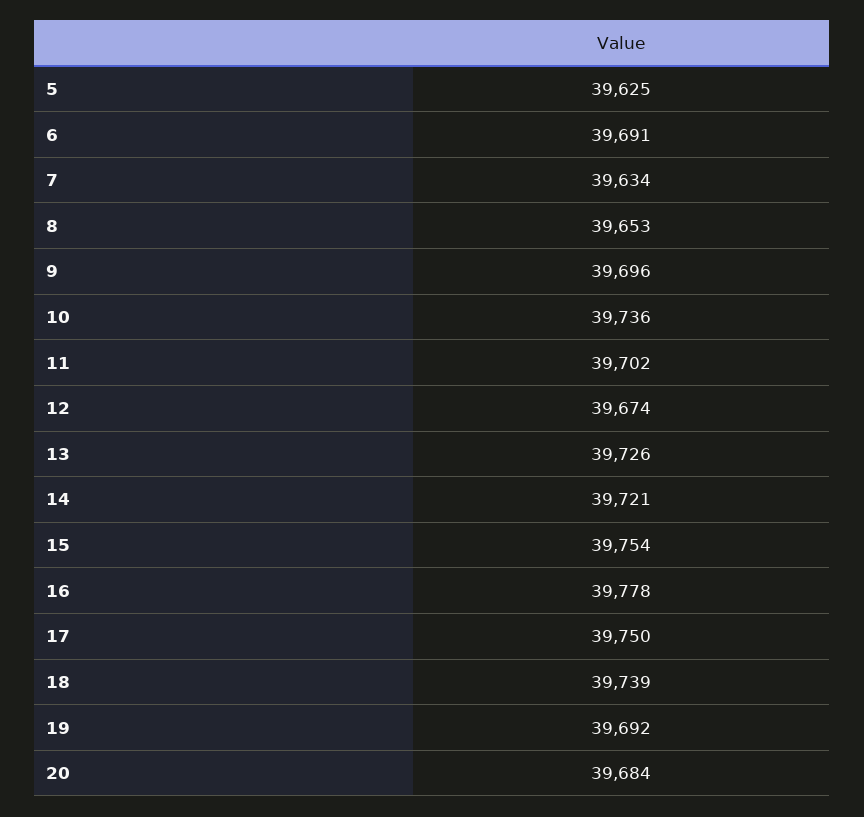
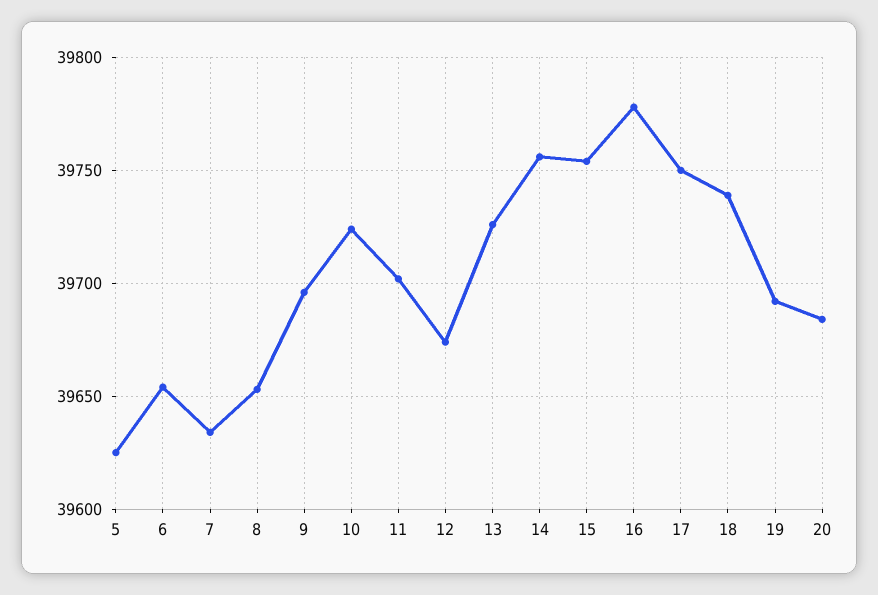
6: 39691 -> 39655
10: 39736 -> 39725
14: 39721 -> 39755

